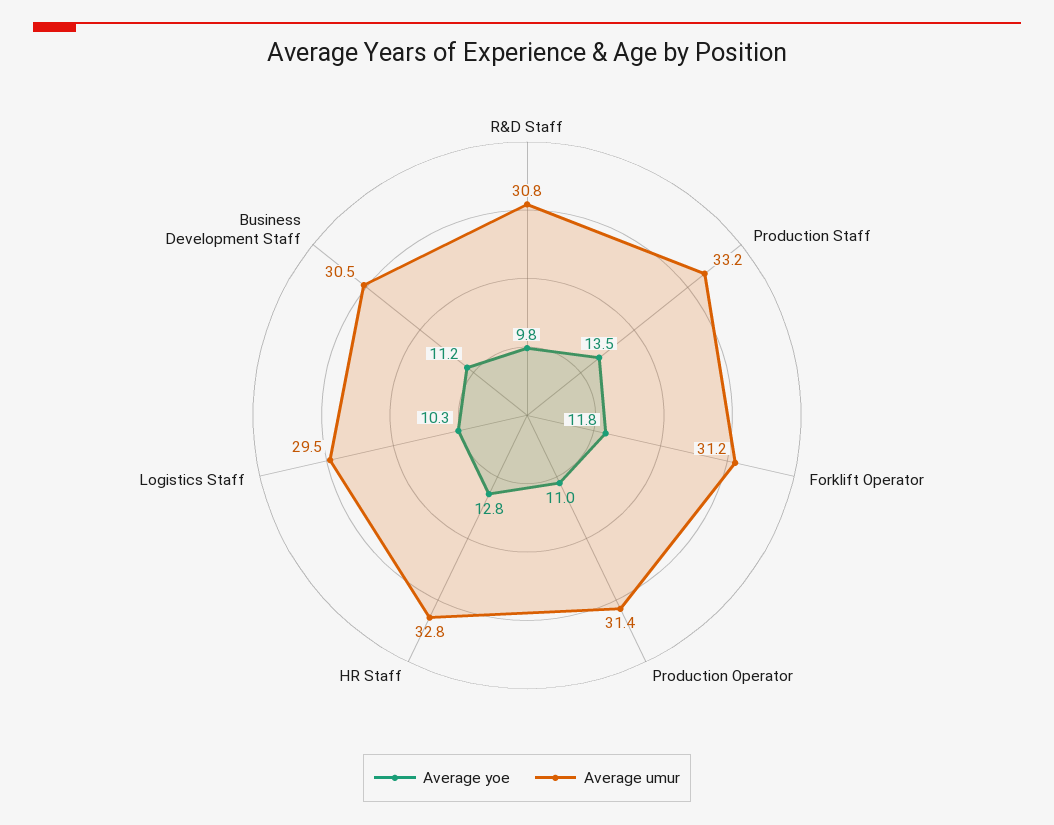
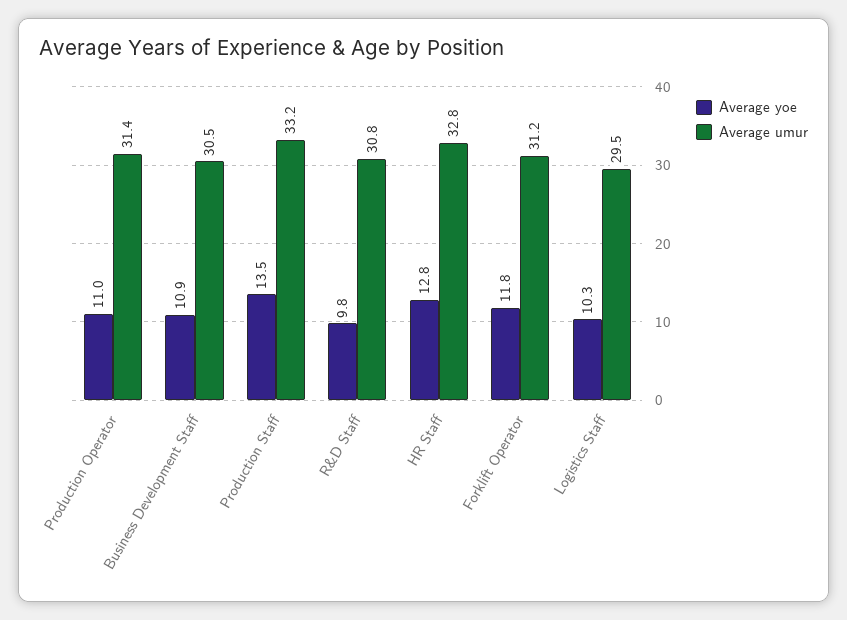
Average yoe, Business Development Staff: 11.2 -> 10.9

